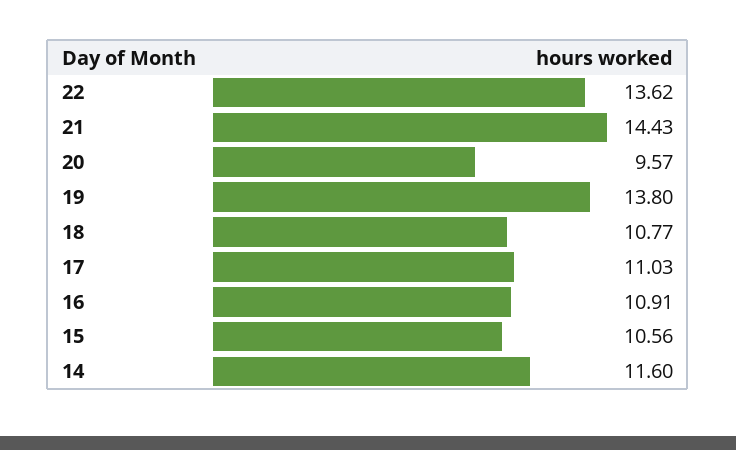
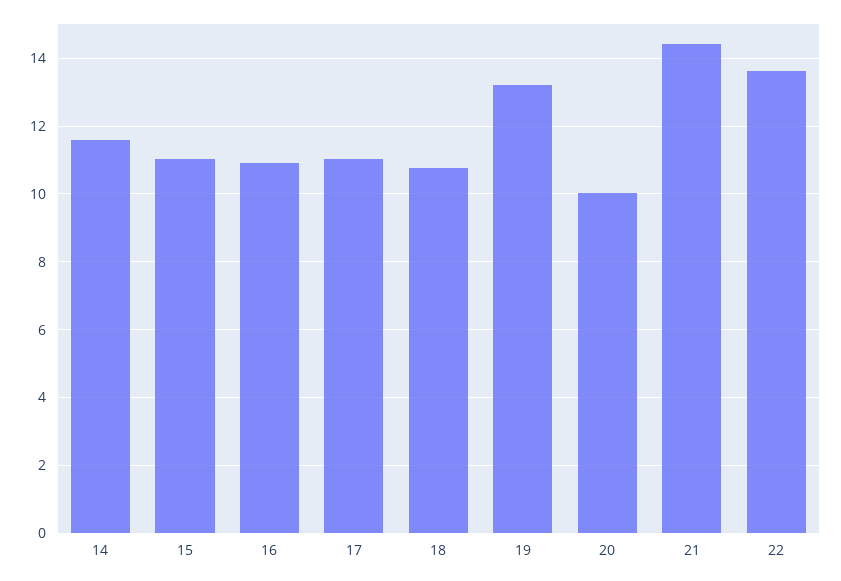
20: 9.57 -> 10
19: 13.8 -> 13.2
15: 10.56 -> 11

